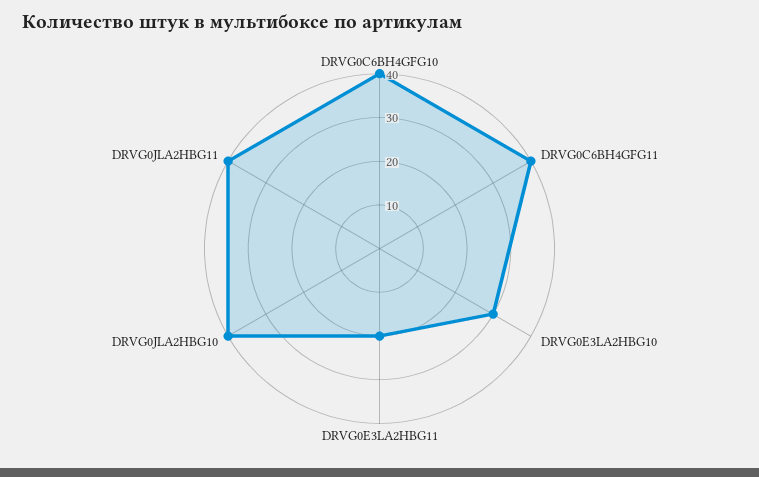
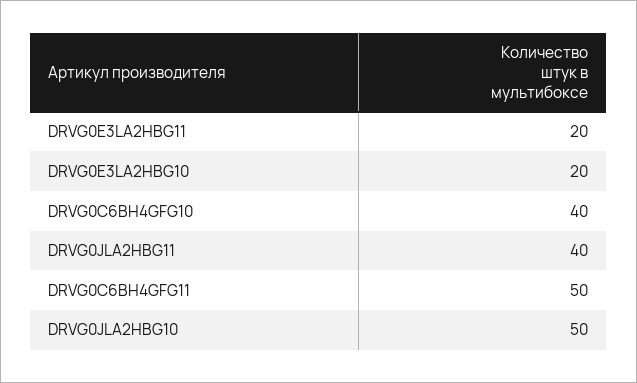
DRVG0C6BH4GFG11: 40 -> 50
DRVG0E3LA2HBG10: 30 -> 20
DRVG0JLA2HBG10: 40 -> 50

